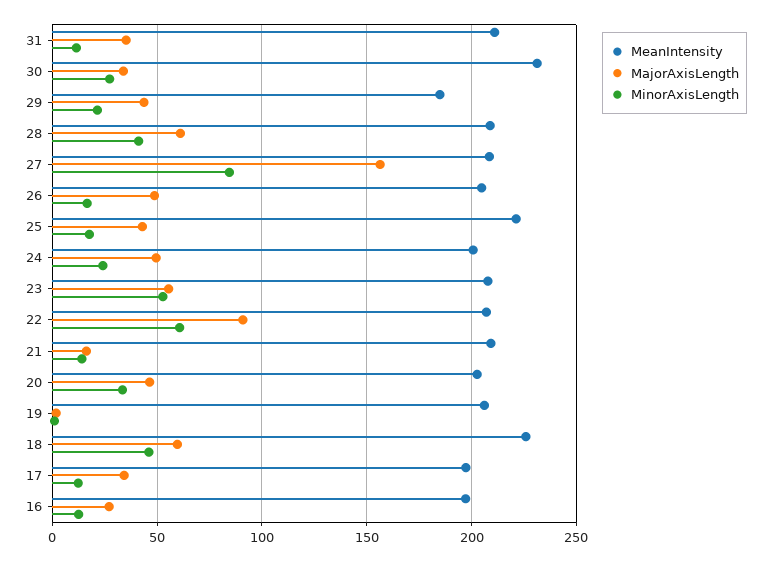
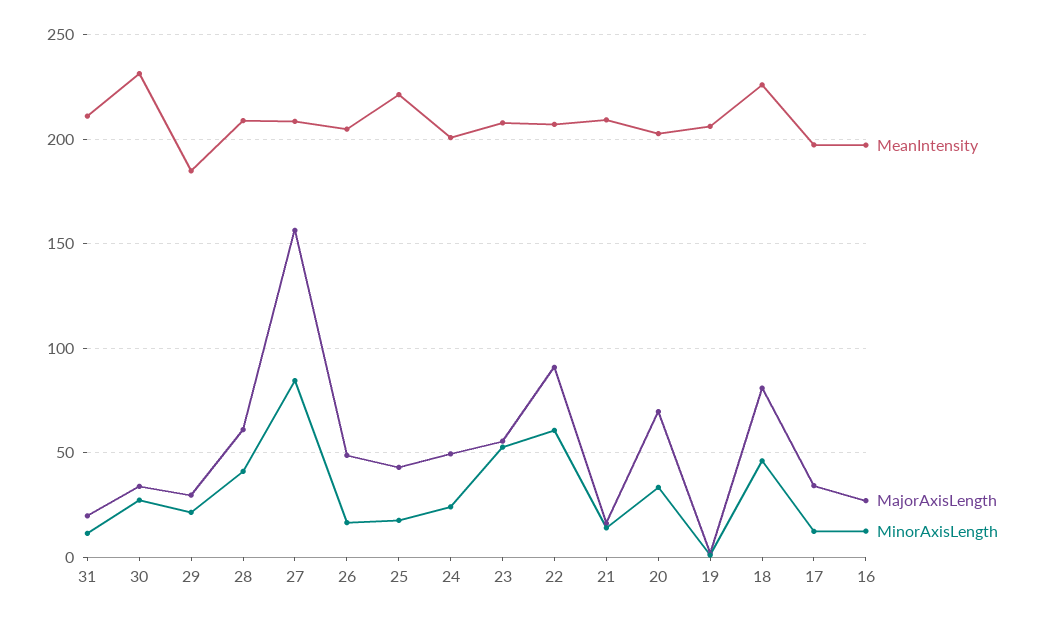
MajorAxisLength, 31: 35 -> 20
MajorAxisLength, 29: 45 -> 30
MajorAxisLength, 20: 45 -> 70
MajorAxisLength, 18: 60 -> 80

